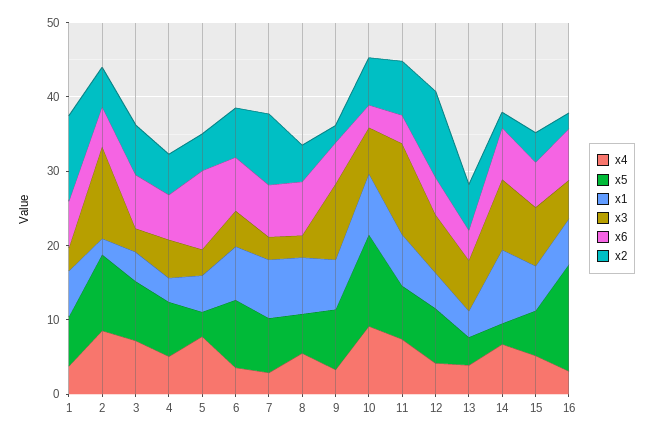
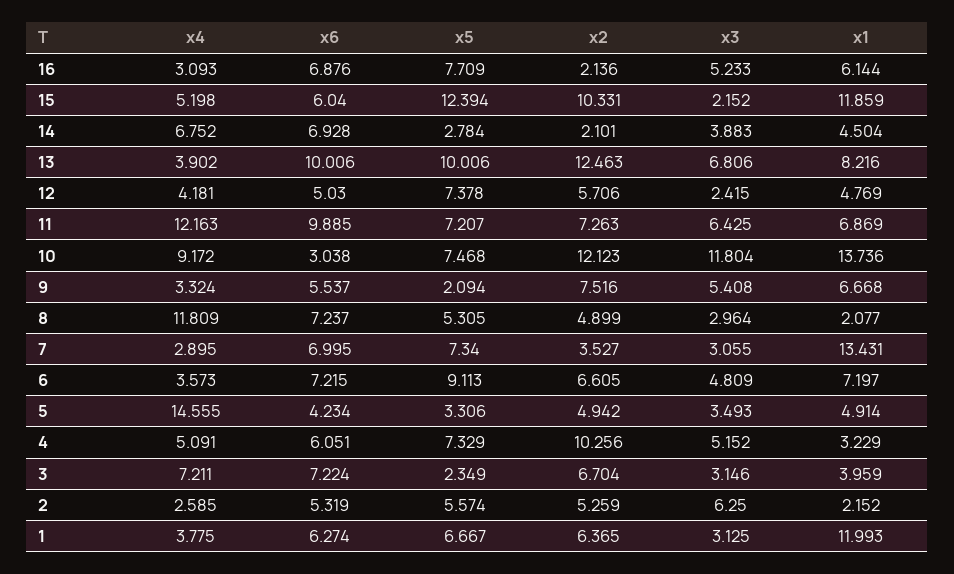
x1, 1: 6 -> 11.993
x2, 1: 12 -> 6.365
x4, 2: 8 -> 2.585
x5, 2: 10 -> 5.574
x3, 2: 12 -> 6.25
x5, 3: 8 -> 2.349
x2, 4: 6 -> 10.256
x4, 5: 8 -> 14.555
x6, 5: 10 -> 4.234
x1, 7: 8 -> 13.431
x2, 7: 10 -> 3.527
x4, 8: 6 -> 11.809
x1, 8: 8 -> 2.077
x5, 9: 8 -> 2.094
x3, 9: 10 -> 5.408
x2, 9: 2 -> 7.516
x5, 10: 12 -> 7.468
x1, 10: 8 -> 13.736
x3, 10: 6 -> 11.804
x2, 10: 6 -> 12.123
x4, 11: 8 -> 12.163
x3, 11: 12 -> 6.425
x6, 11: 4 -> 9.885
x3, 12: 8 -> 2.415
x2, 12: 12 -> 5.706
x5, 13: 4 -> 10.006
x1, 13: 4 -> 8.216
x6, 13: 4 -> 10.006
x2, 13: 6 -> 12.463
x1, 14: 10 -> 4.504
x3, 14: 10 -> 3.883
x5, 15: 6 -> 12.394
x1, 15: 6 -> 11.859
x3, 15: 8 -> 2.152
x2, 15: 4 -> 10.331
x5, 16: 14 -> 7.709

